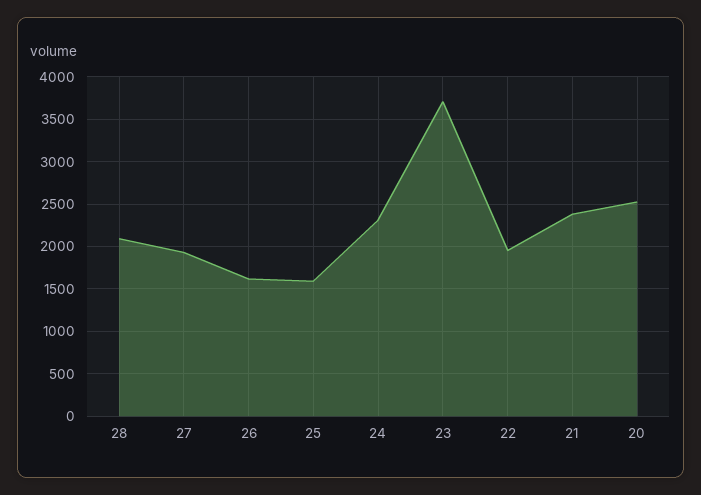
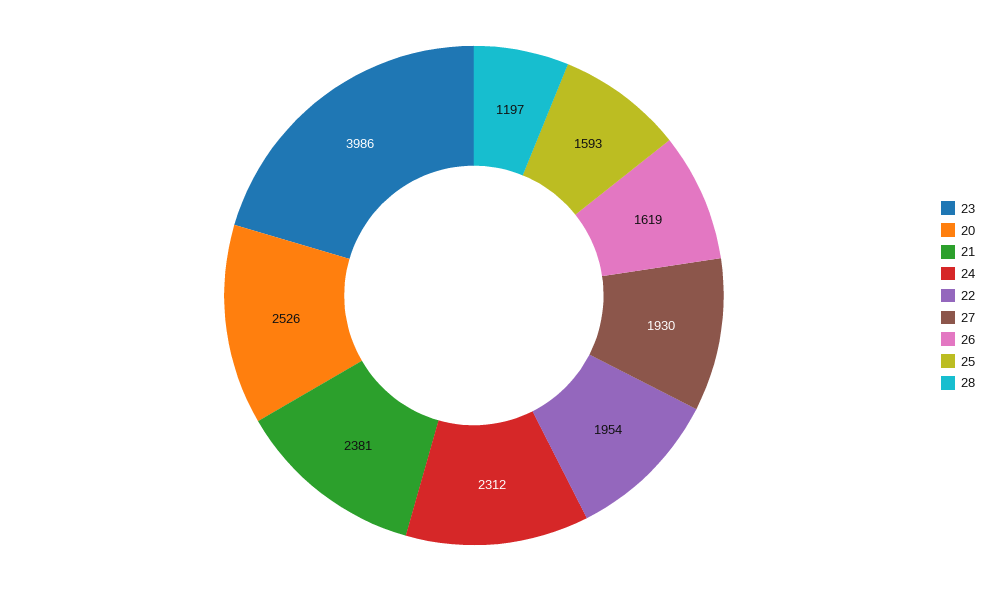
28: 2100 -> 1197
23: 3700 -> 3986

